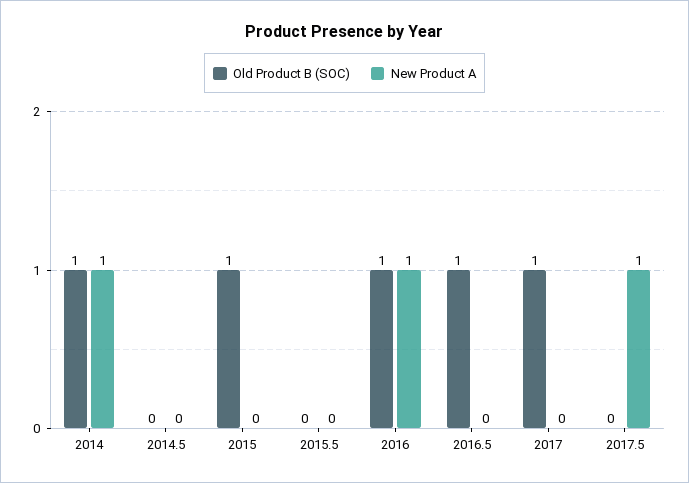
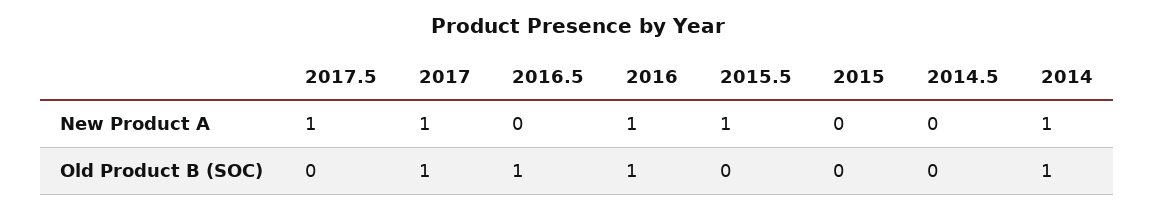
Old Product B (SOC), 2015: 1 -> 0
New Product A, 2015.5: 0 -> 1
New Product A, 2017: 0 -> 1

